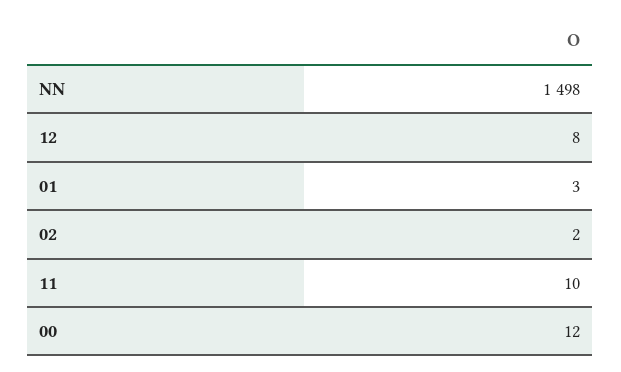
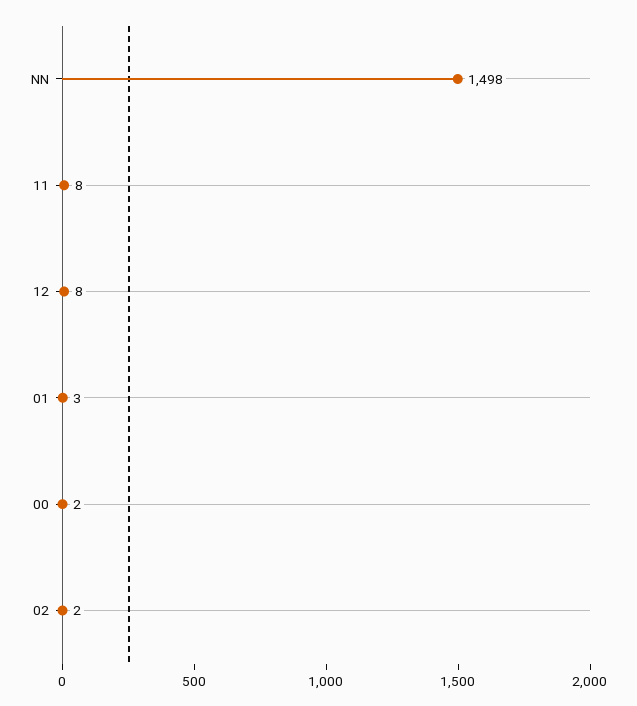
11: 10 -> 8
00: 12 -> 2

